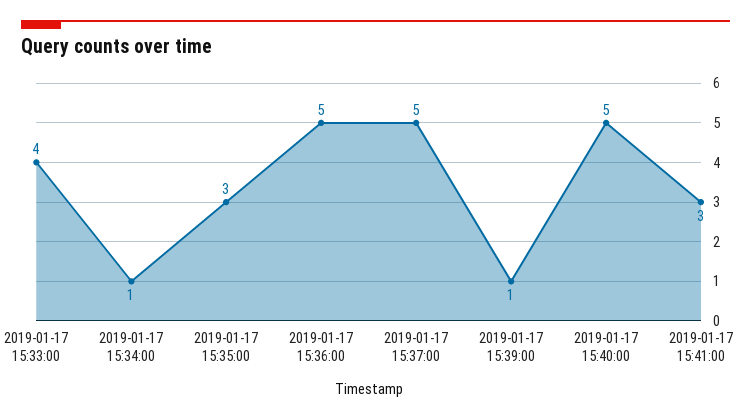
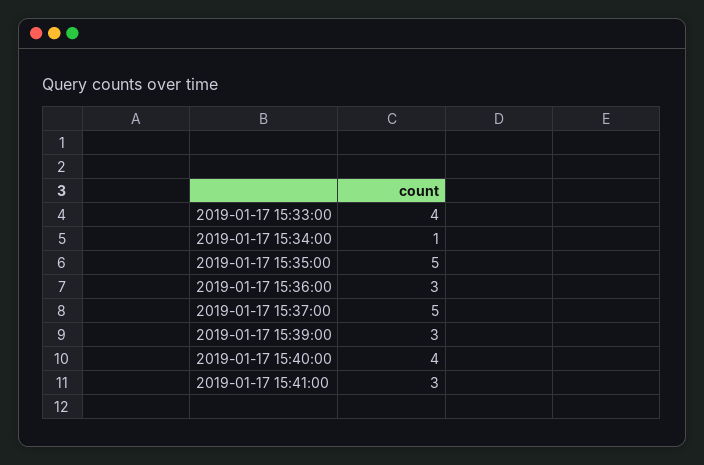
2019-01-17 15:35:00: 3 -> 5
2019-01-17 15:36:00: 5 -> 3
2019-01-17 15:39:00: 1 -> 3
2019-01-17 15:40:00: 5 -> 4

